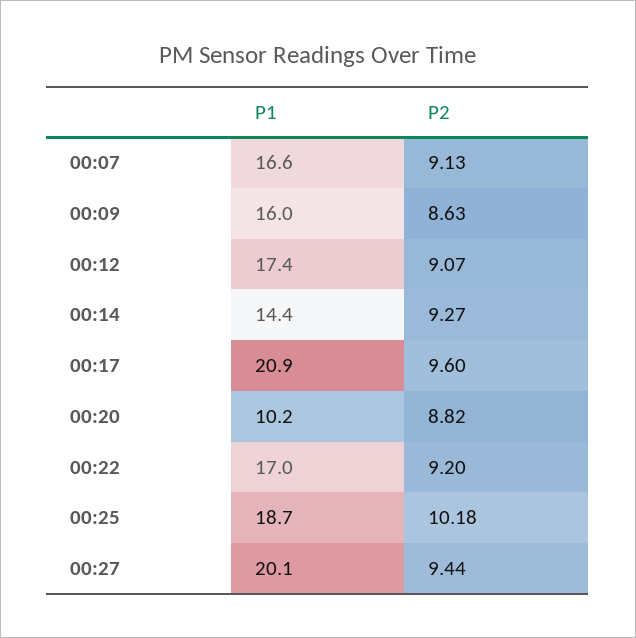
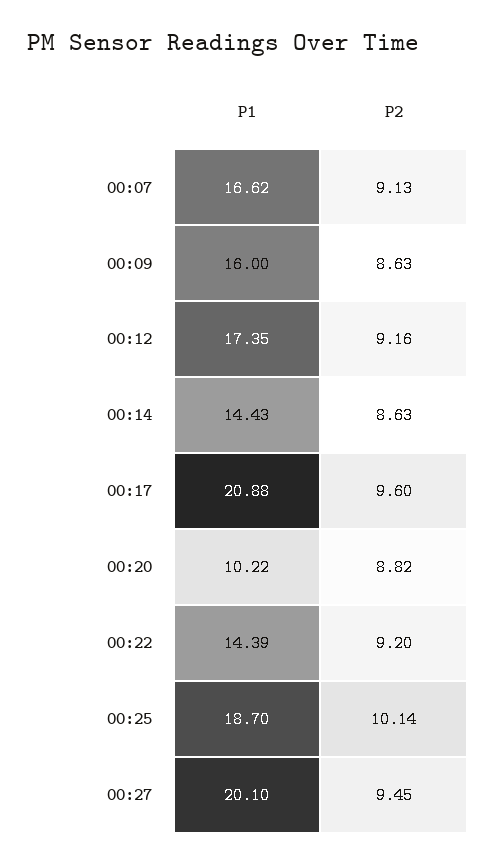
P2, 00:12: 9.07 -> 9.16
P2, 00:14: 9.27 -> 8.63
P1, 00:22: 17 -> 14.39
P2, 00:25: 10.18 -> 10.14
P2, 00:27: 9.44 -> 9.45

